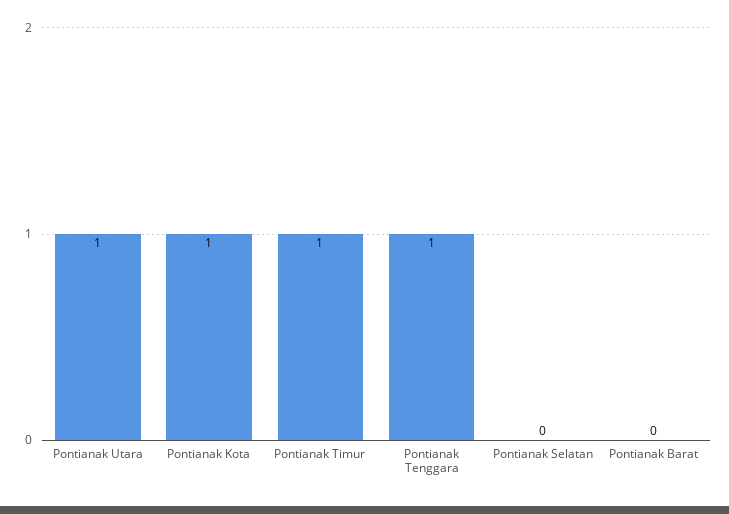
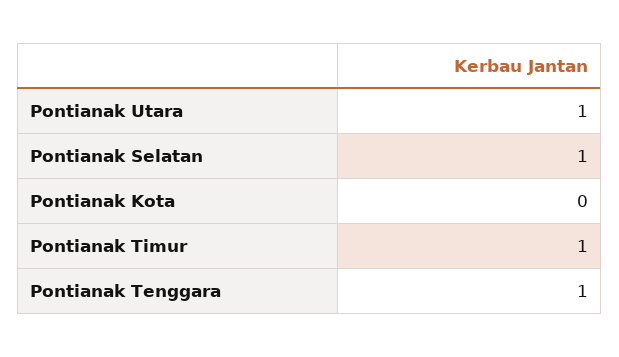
Pontianak Kota: 1 -> 0
Pontianak Selatan: 0 -> 1
Pontianak Barat: 0 -> none

